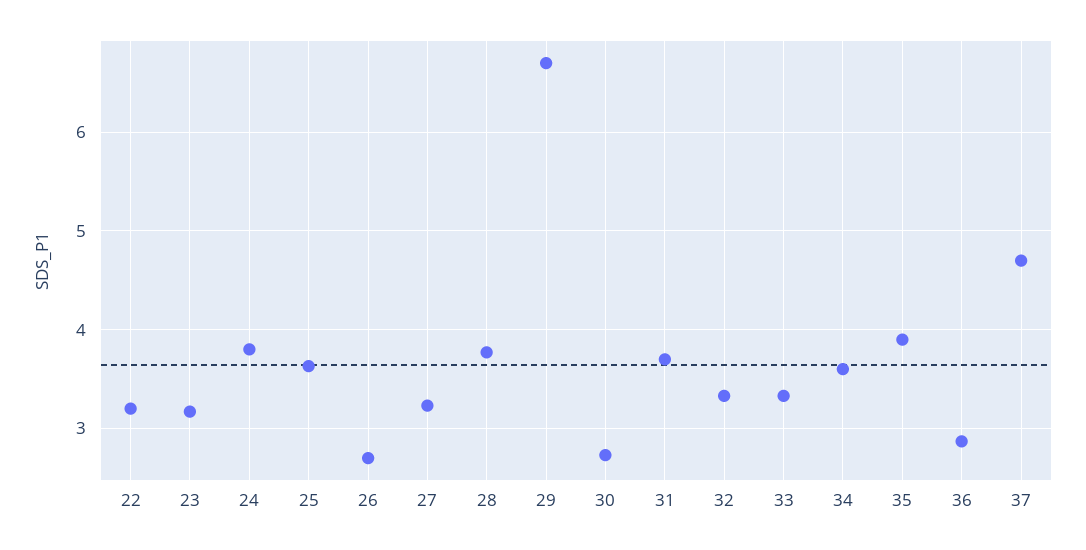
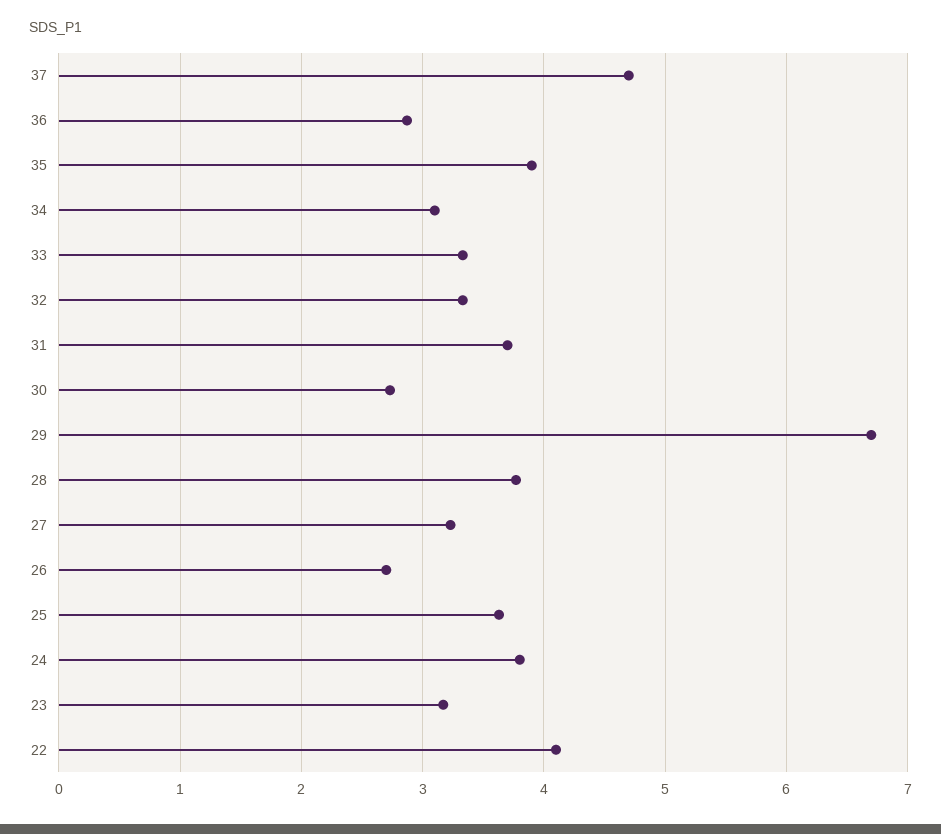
22: 3.2 -> 4.1
34: 3.6 -> 3.1

